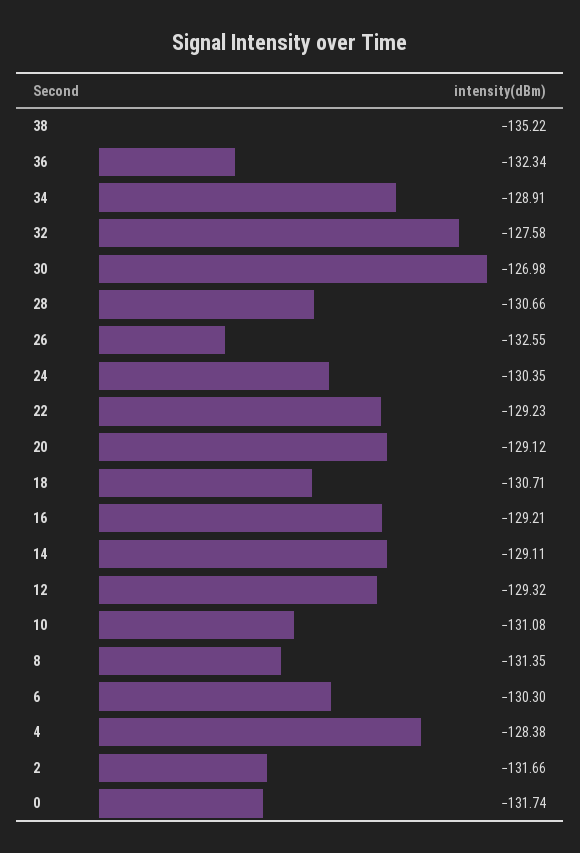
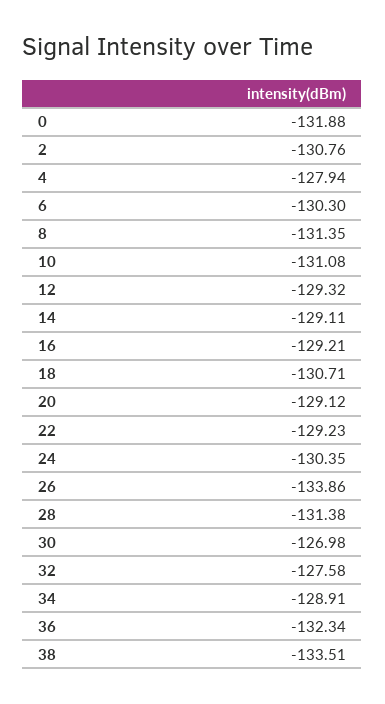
38: -135.22 -> -133.51
28: -130.66 -> -131.38
26: -132.55 -> -133.86
4: -128.38 -> -127.94
2: -131.66 -> -130.76
0: -131.74 -> -131.88

